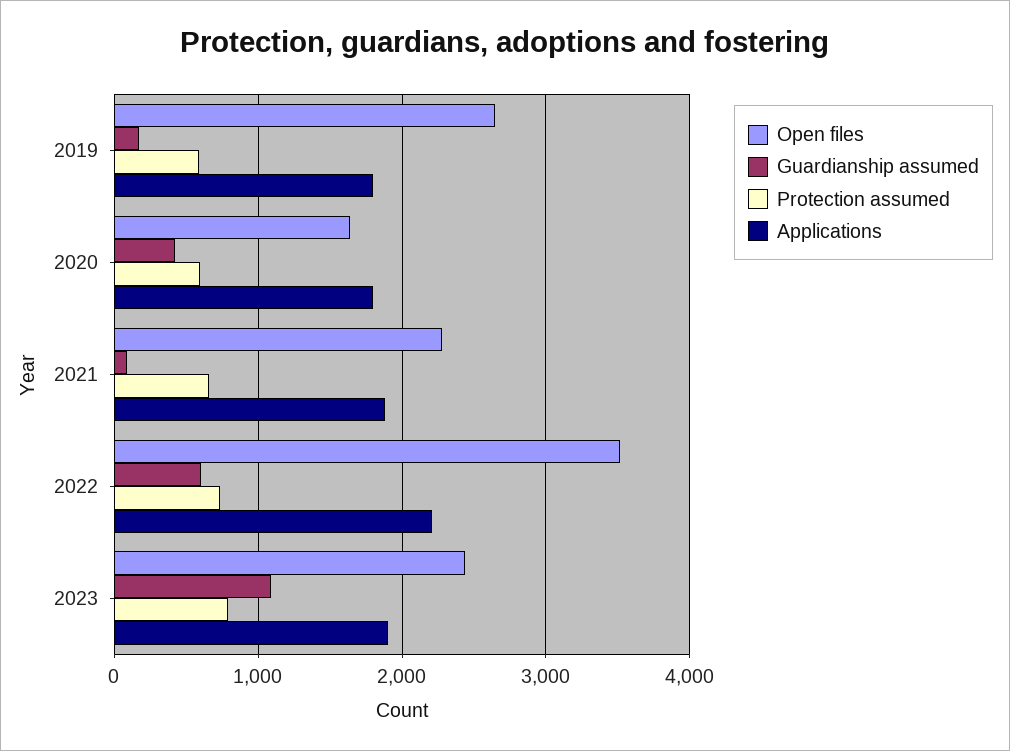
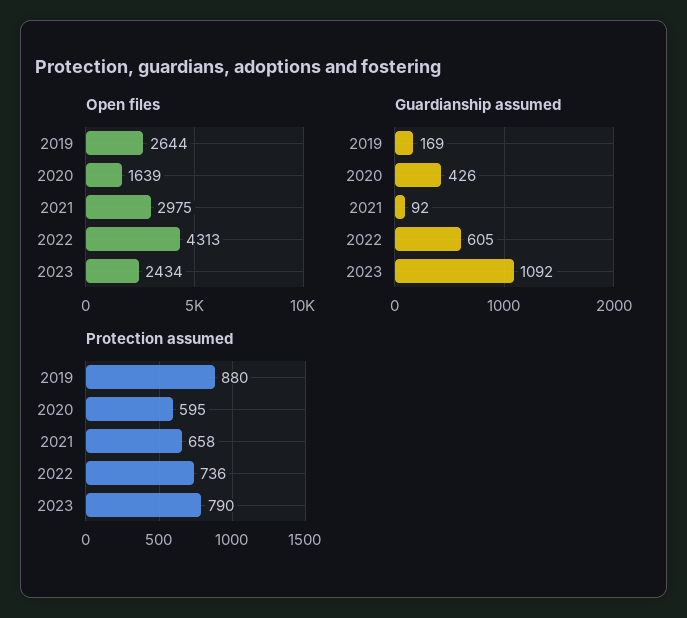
Protection assumed, 2019: 600 -> 880
Applications, 2019: 1800 -> none
Applications, 2020: 1800 -> none
Open files, 2021: 2300 -> 2975
Applications, 2021: 1900 -> none
Open files, 2022: 3500 -> 4313
Applications, 2022: 2200 -> none
Applications, 2023: 1900 -> none

